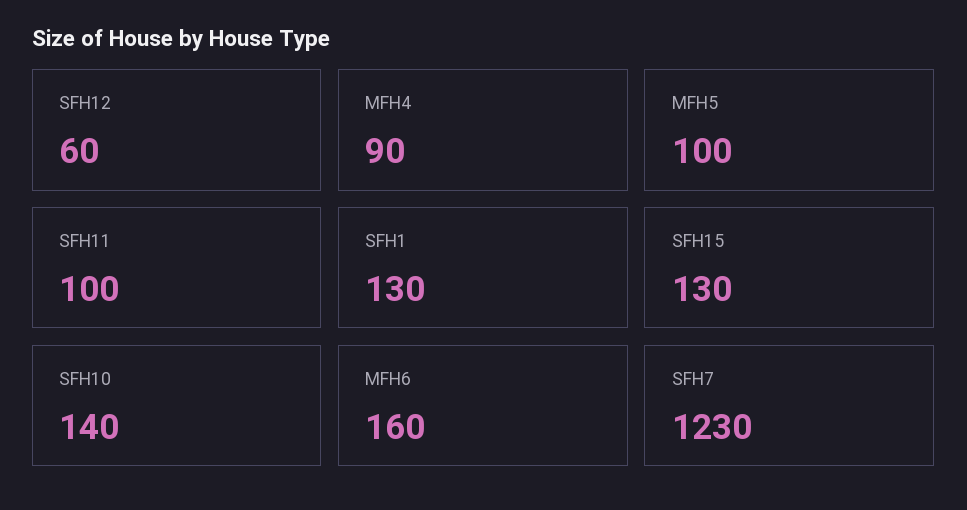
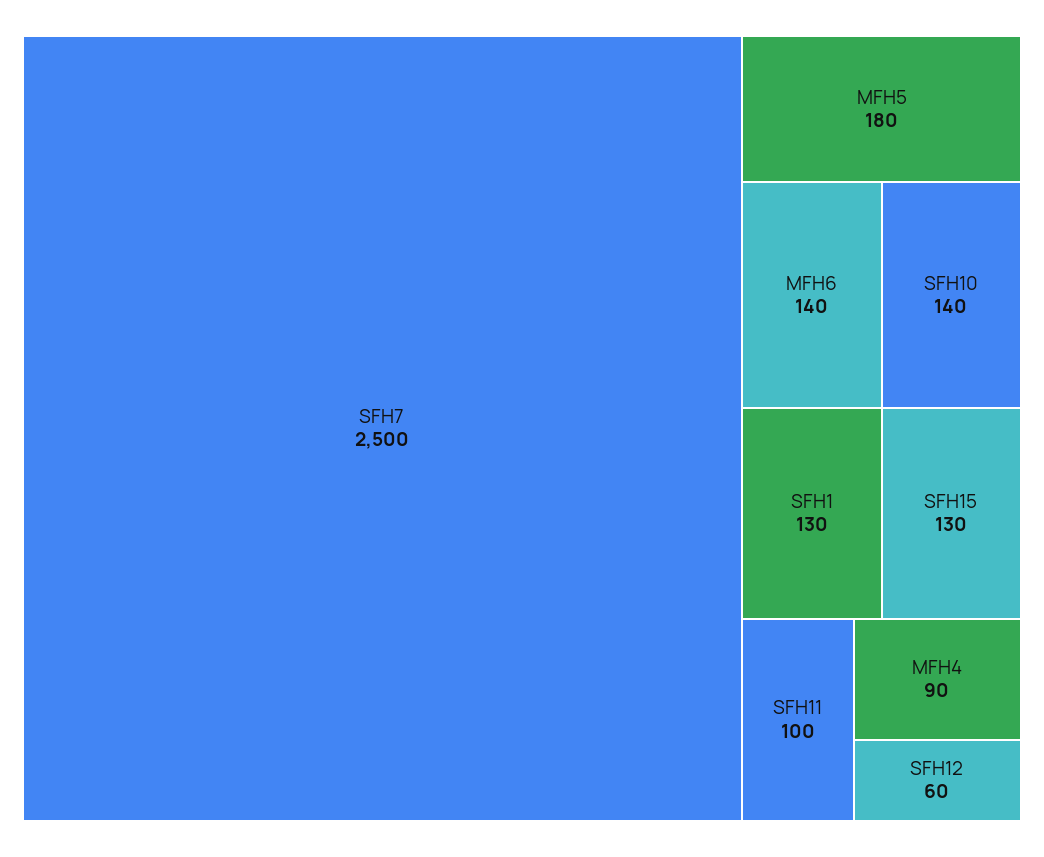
MFH5: 100 -> 180
MFH6: 160 -> 140
SFH7: 1230 -> 2500

